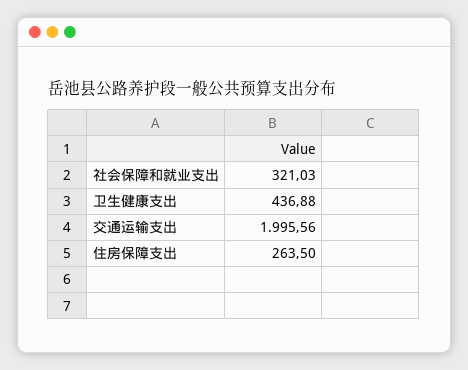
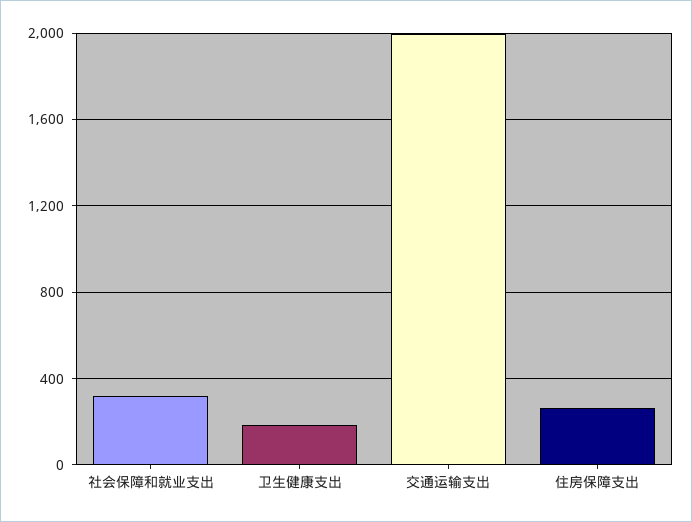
卫生健康支出: 436.88 -> 200

